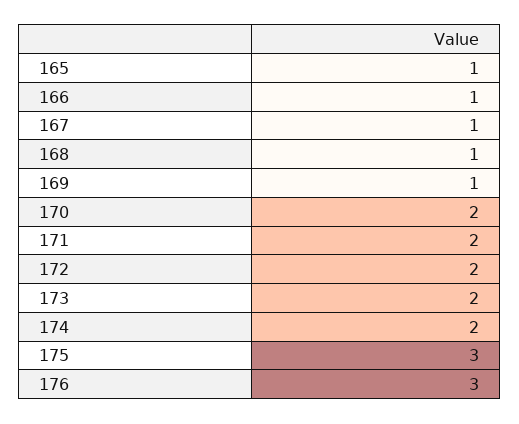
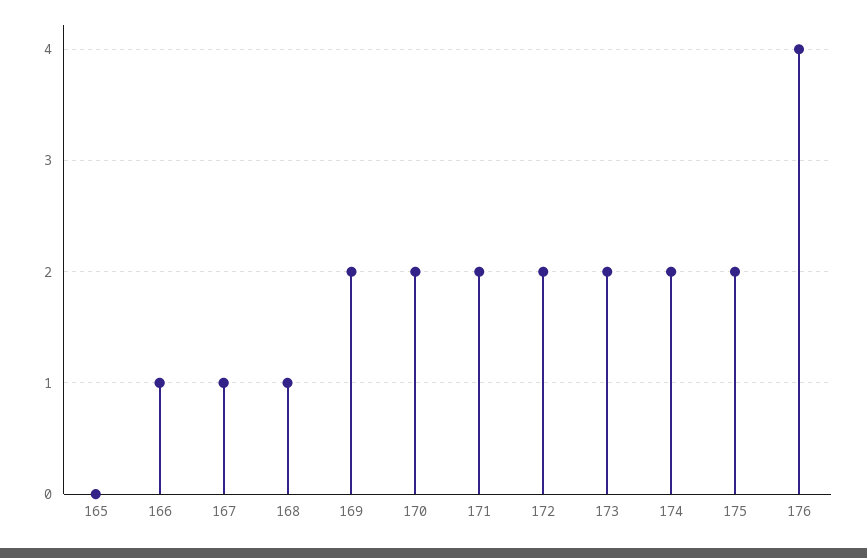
165: 1 -> 0
169: 1 -> 2
175: 3 -> 2
176: 3 -> 4

